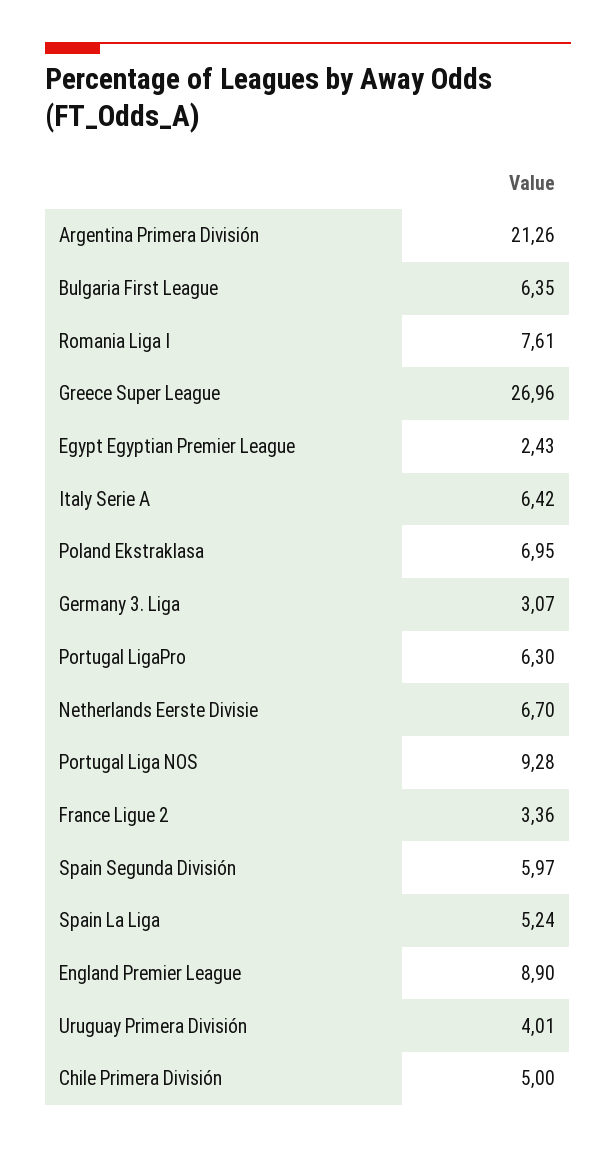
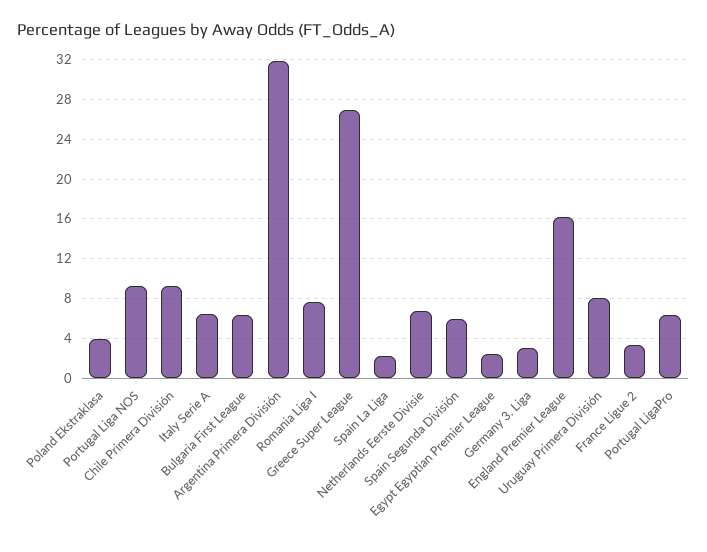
Argentina Primera División: 21.26 -> 32
Poland Ekstraklasa: 6.95 -> 4
Spain La Liga: 5.24 -> 2
England Premier League: 8.9 -> 16
Uruguay Primera División: 4.01 -> 8
Chile Primera División: 5 -> 9

